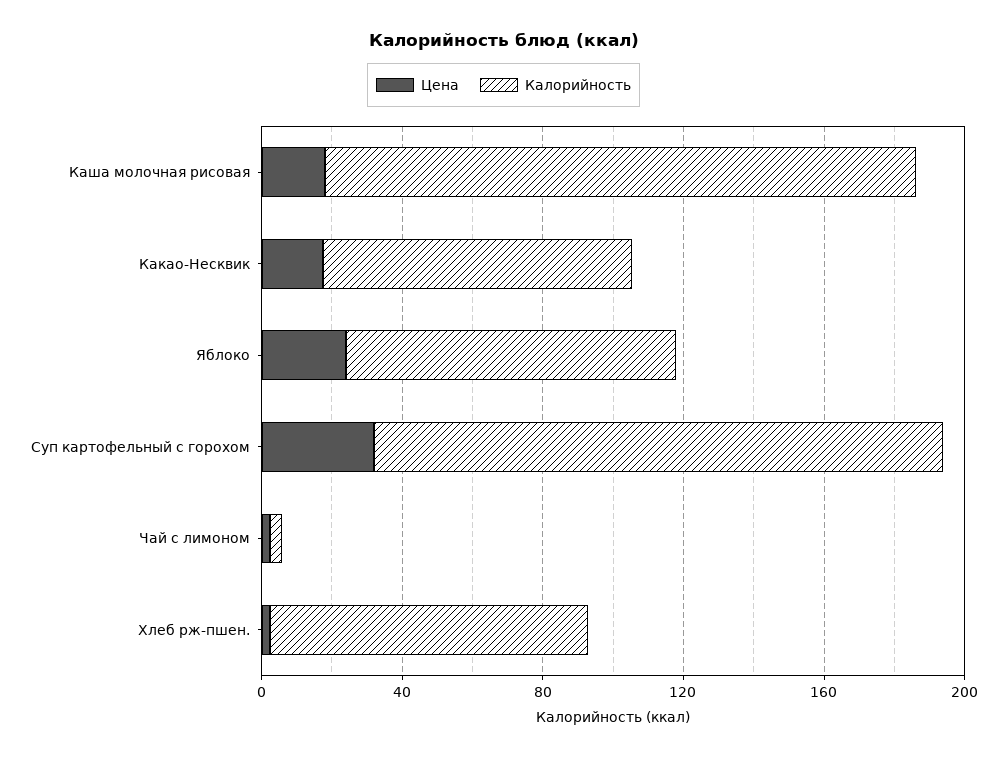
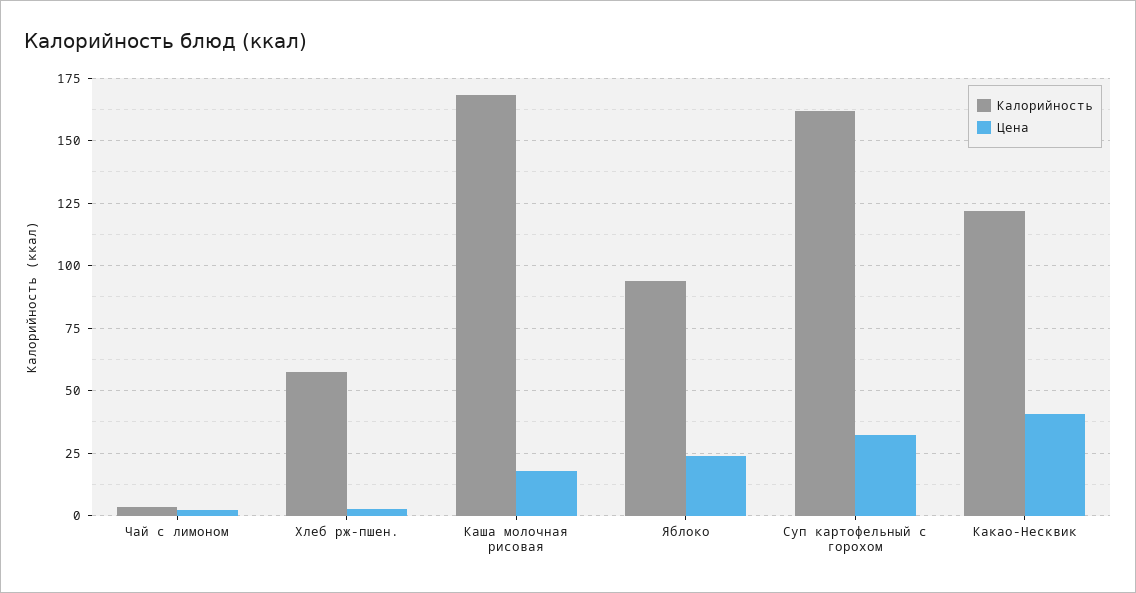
Цена, Какао-Несквик: 20 -> 40
Калорийность, Какао-Несквик: 90 -> 122.5
Калорийность, Хлеб рж-пшен.: 90 -> 57.5

